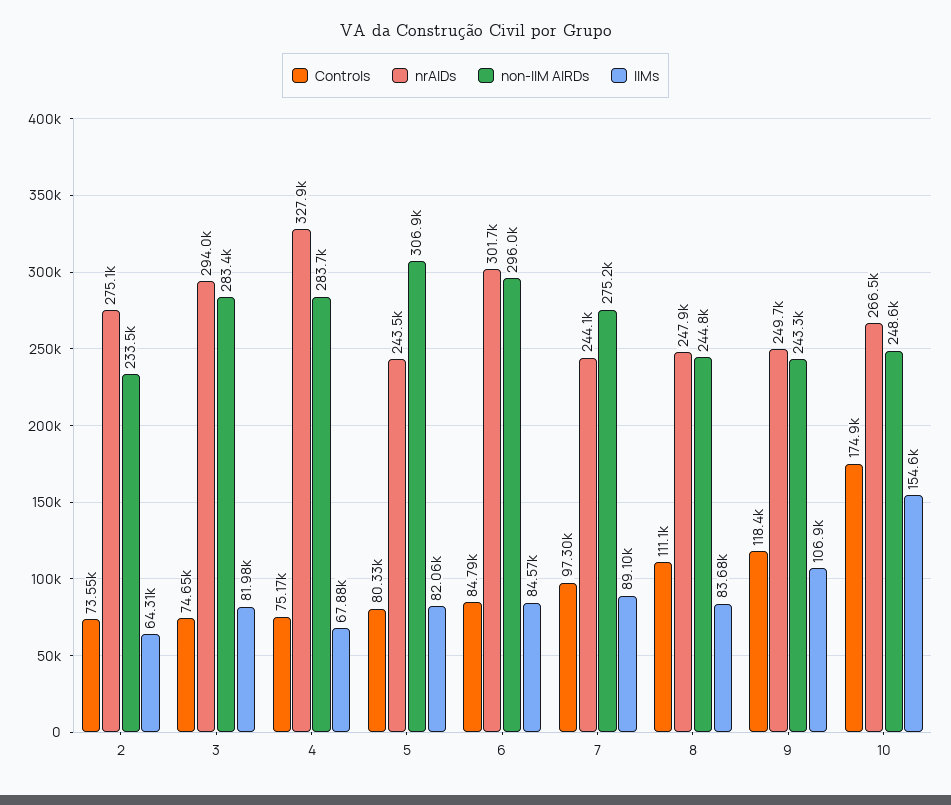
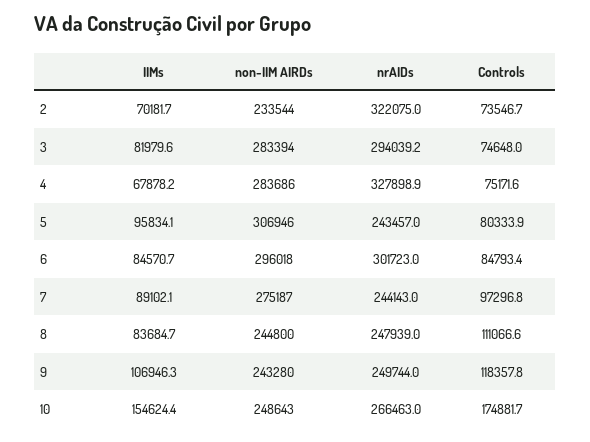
nrAIDs, 2: 275100 -> 322075
IIMs, 2: 64310 -> 70181.7
IIMs, 5: 82060 -> 95834.1

